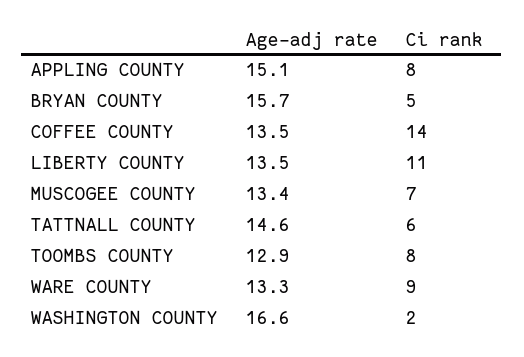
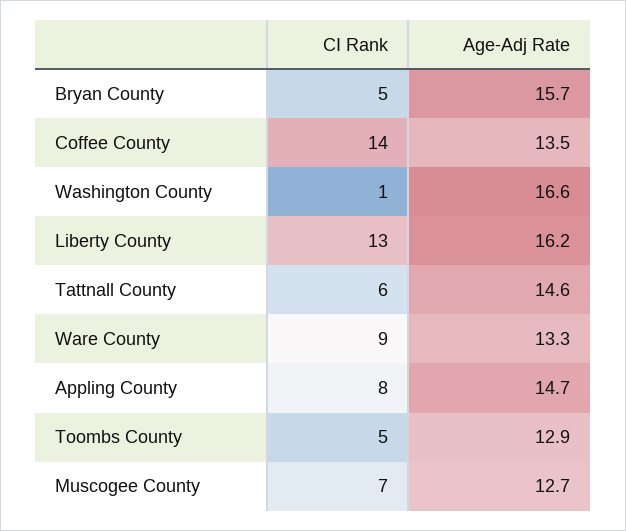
Age-adj rate, APPLING COUNTY: 15.1 -> 14.7
Age-adj rate, LIBERTY COUNTY: 13.5 -> 16.2
Ci rank, LIBERTY COUNTY: 11 -> 13
Age-adj rate, MUSCOGEE COUNTY: 13.4 -> 12.7
Ci rank, TOOMBS COUNTY: 8 -> 5
Ci rank, WASHINGTON COUNTY: 2 -> 1

